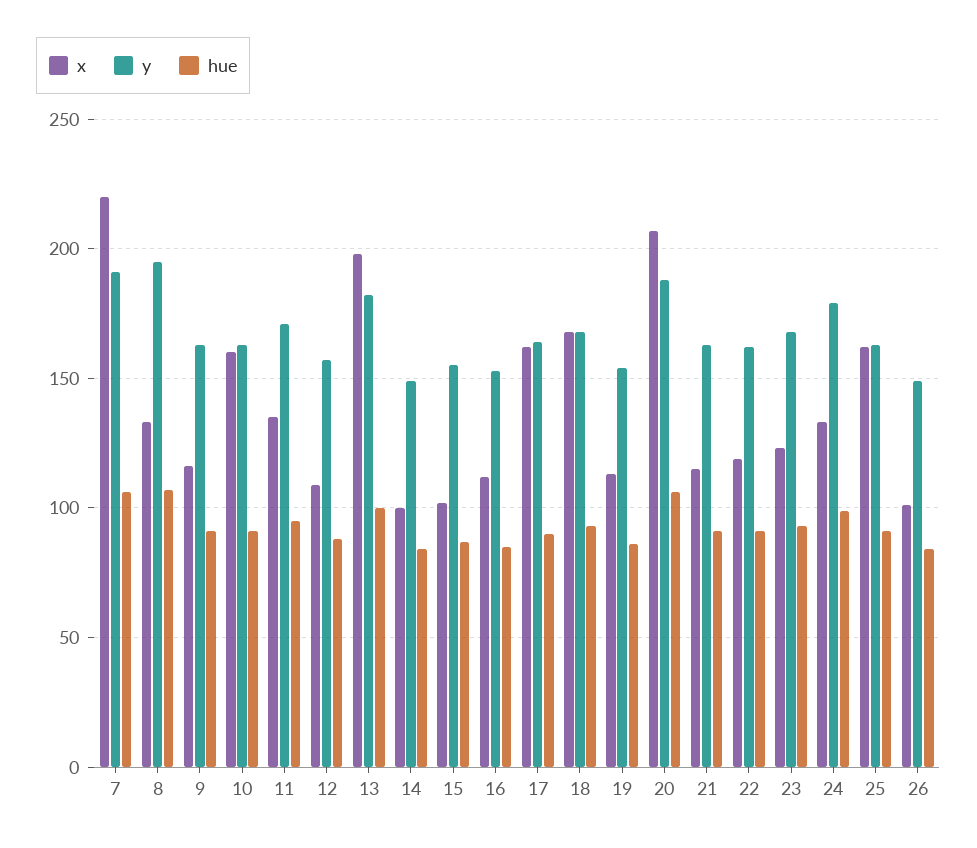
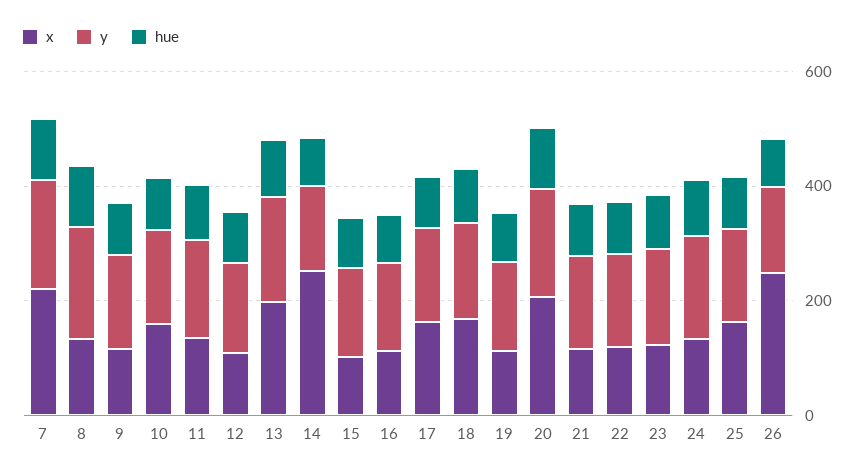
x, 14: 100 -> 250
x, 26: 100 -> 250

